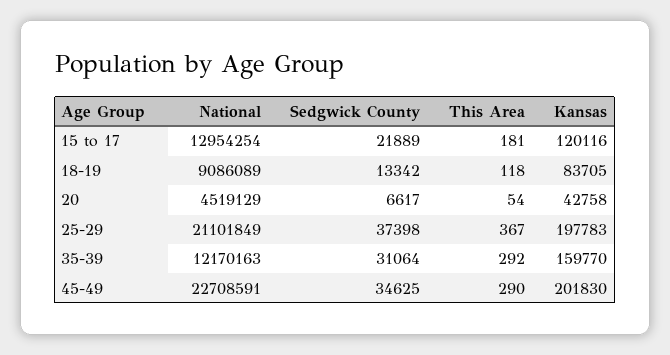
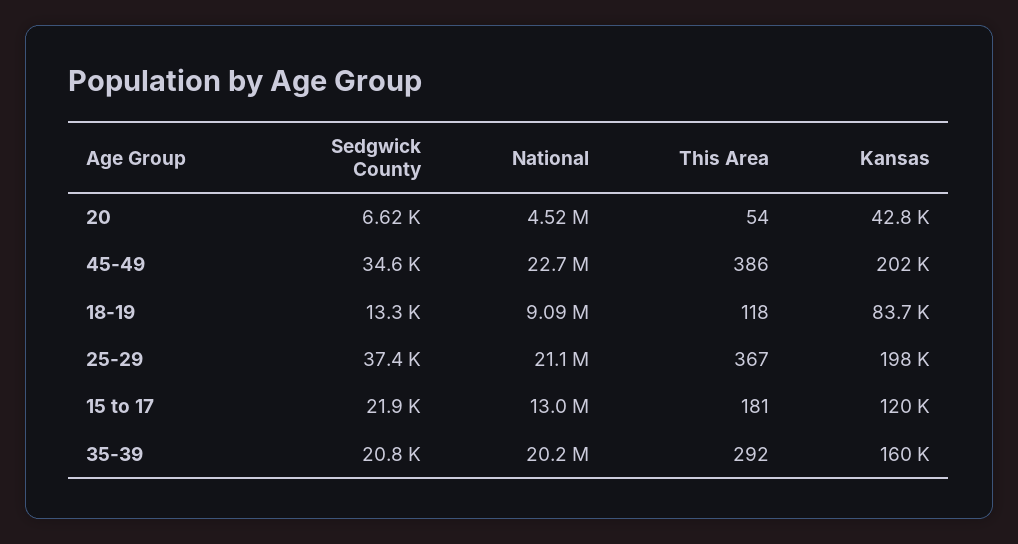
National, 35-39: 12170163 -> 20200000
Sedgwick County, 35-39: 31064 -> 20800
This Area, 45-49: 290 -> 386

